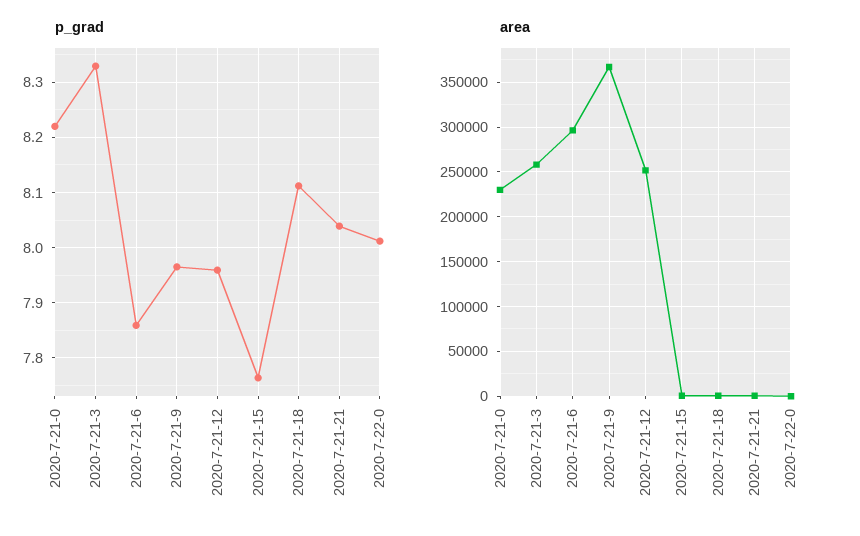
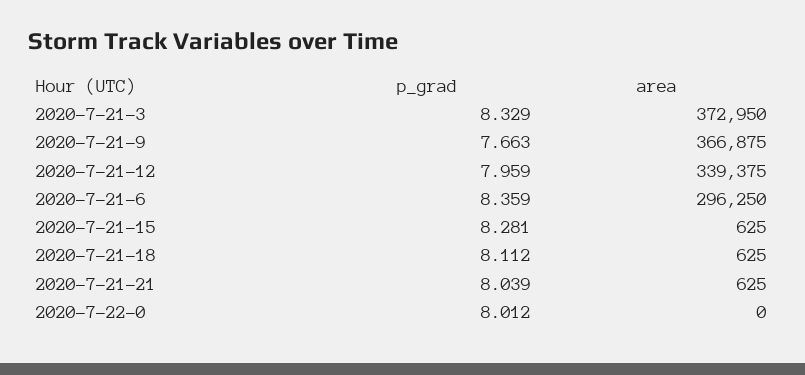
p_grad, 2020-7-21-0: 8.22 -> none
p_grad, 2020-7-21-6: 7.86 -> 8.359
p_grad, 2020-7-21-9: 7.96 -> 7.663
p_grad, 2020-7-21-15: 7.76 -> 8.281
area, 2020-7-21-0: 230000 -> none
area, 2020-7-21-3: 260000 -> 372950
area, 2020-7-21-12: 250000 -> 339375

